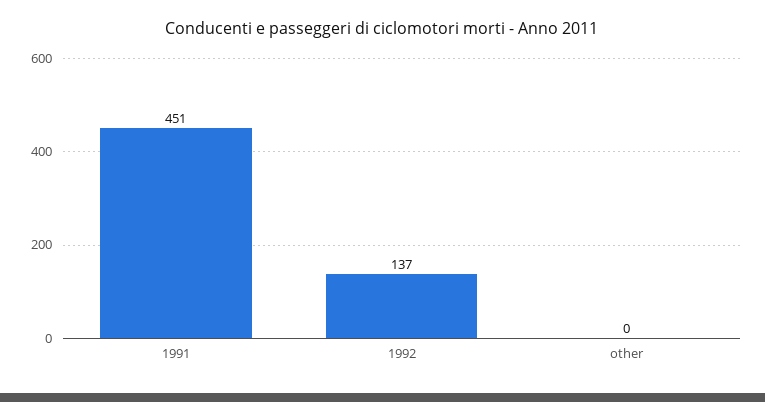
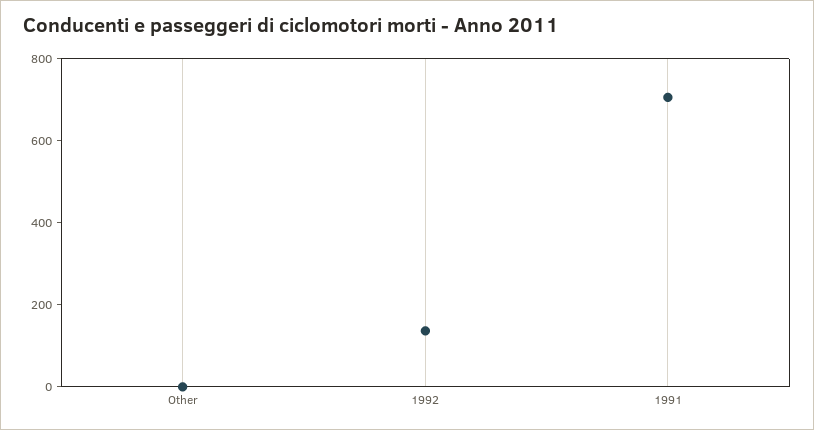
1991: 451 -> 700

